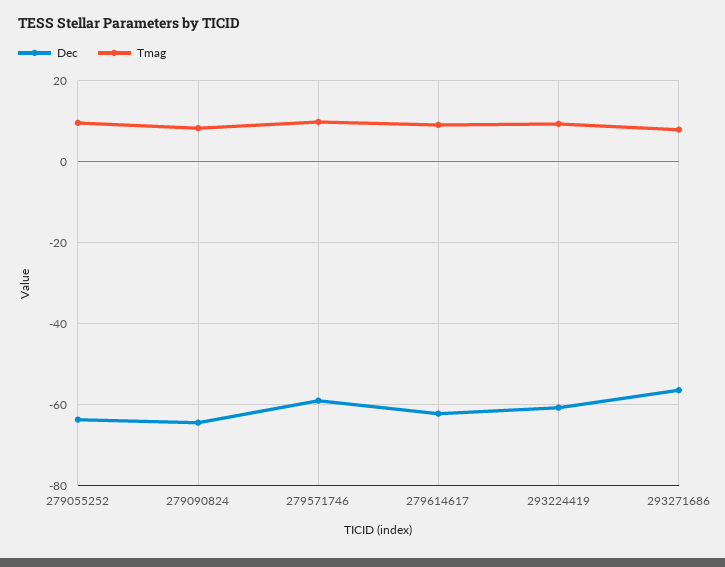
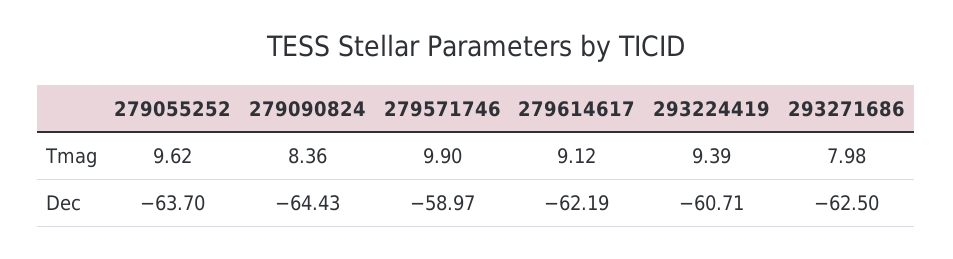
Dec, 293271686: -56 -> -62.5

